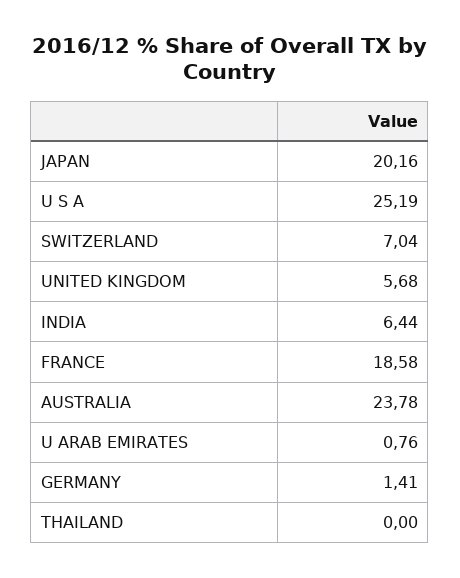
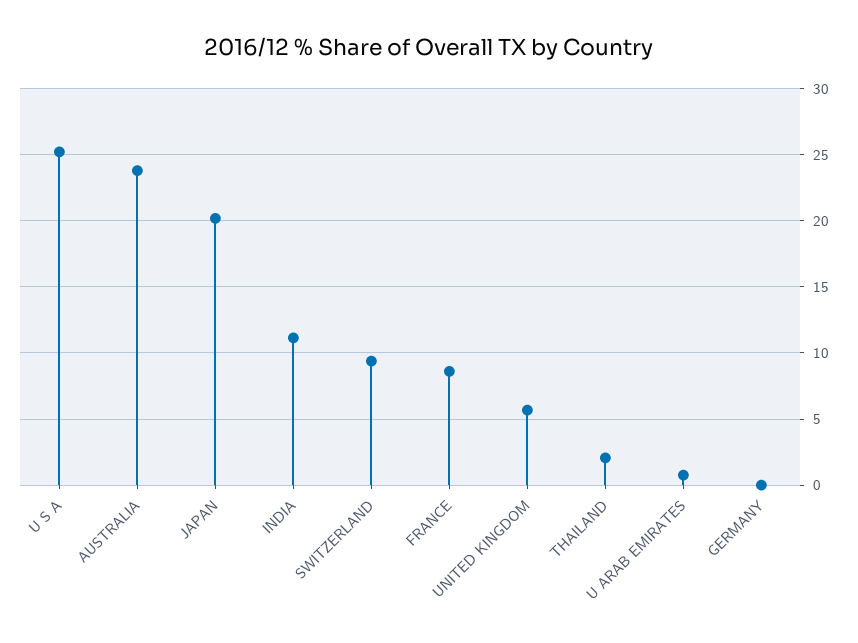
SWITZERLAND: 7.04 -> 9.5
INDIA: 6.44 -> 11
FRANCE: 18.58 -> 8.5
GERMANY: 1.41 -> 0
THAILAND: 0 -> 2

